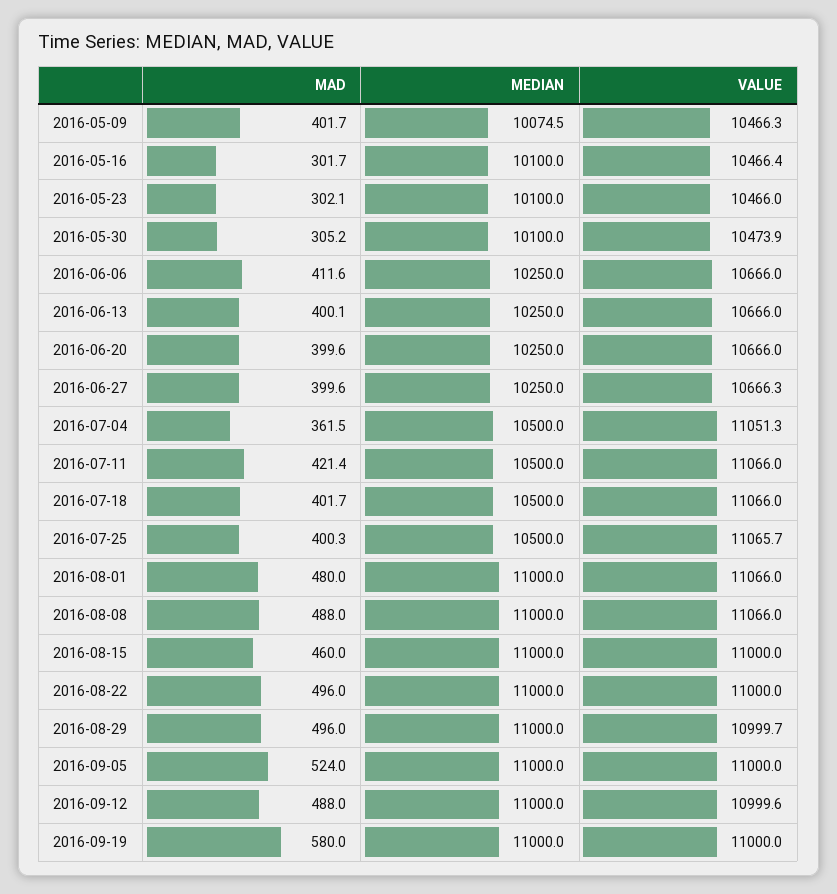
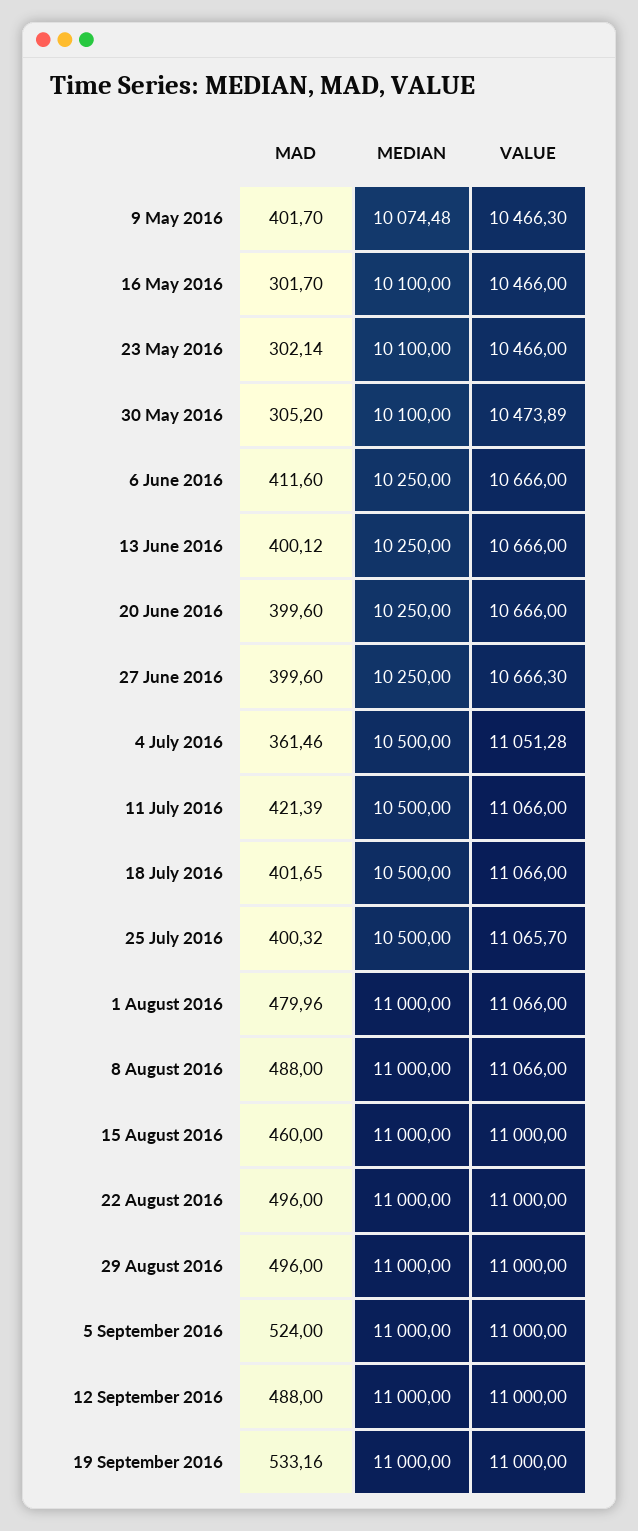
VALUE, 2016-05-16: 10466.4 -> 10466
VALUE, 2016-08-29: 10999.7 -> 11000
VALUE, 2016-09-12: 10999.6 -> 11000
MAD, 2016-09-19: 580 -> 533.16

